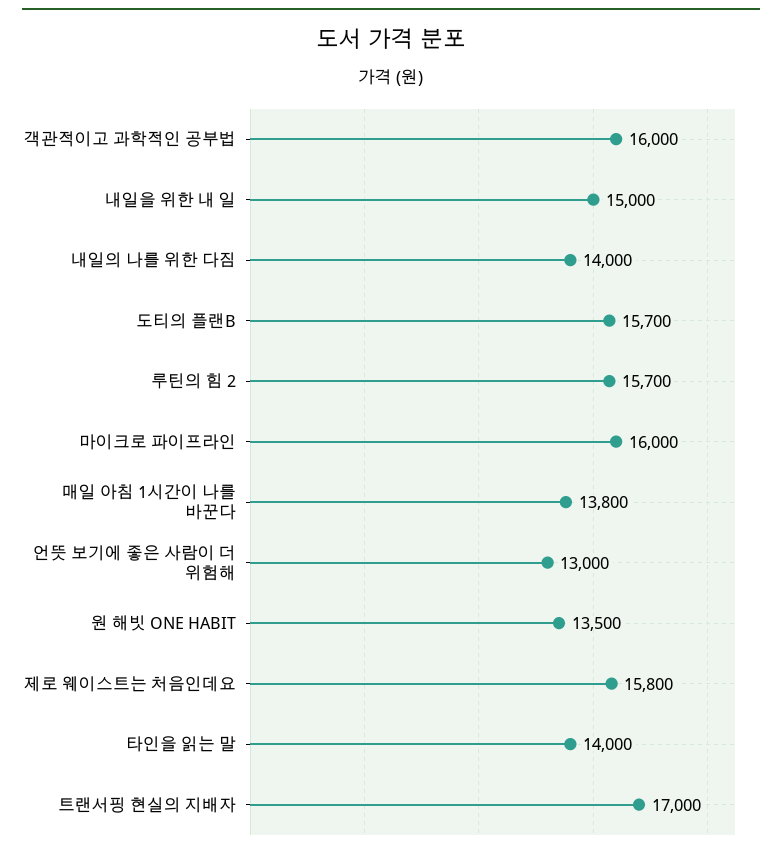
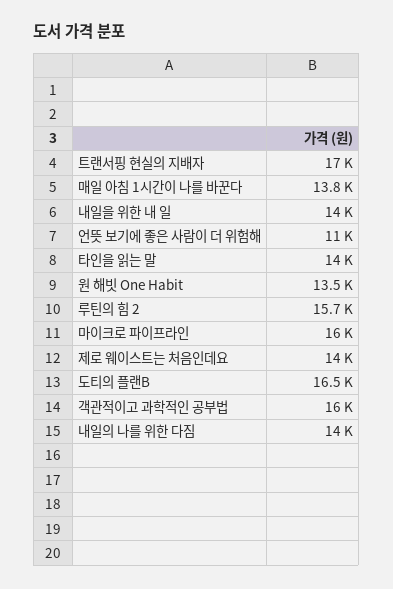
내일을 위한 내 일: 15000 -> 14000
도티의 플랜B: 15700 -> 16500
언뜻 보기에 좋은 사람이 더 위험해: 13000 -> 11000
제로 웨이스트는 처음인데요: 15800 -> 14000

